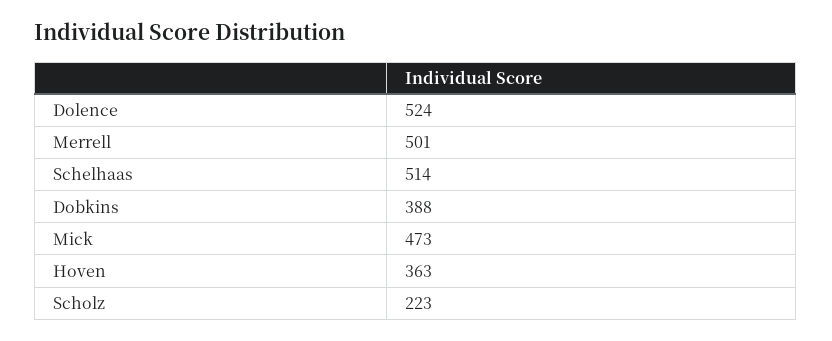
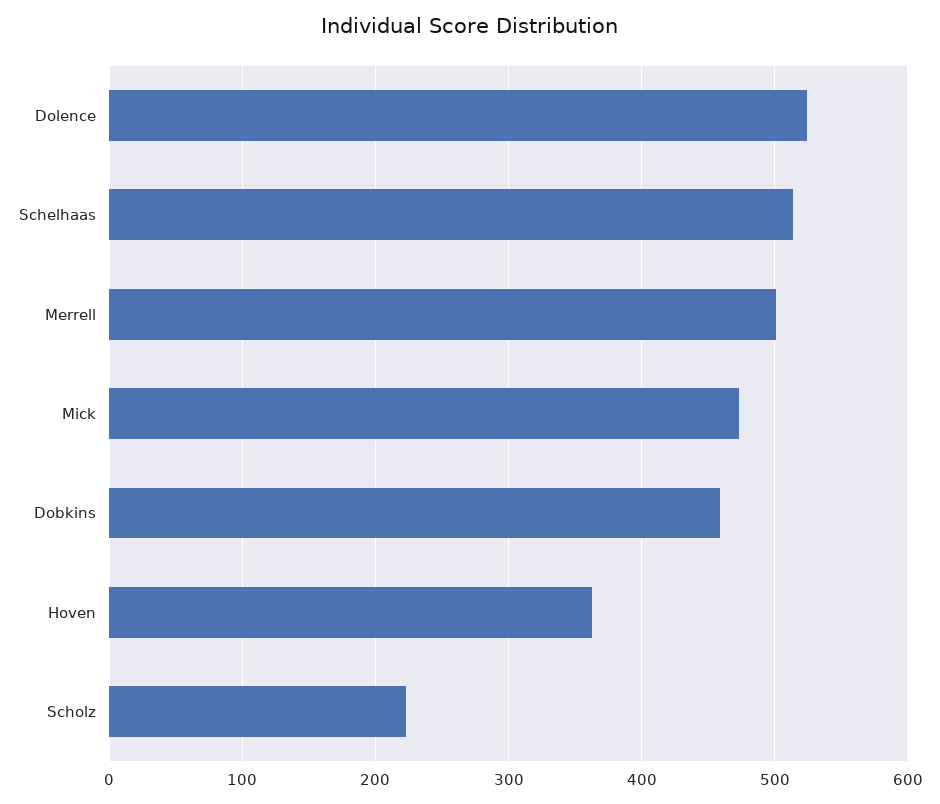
Dobkins: 388 -> 460

